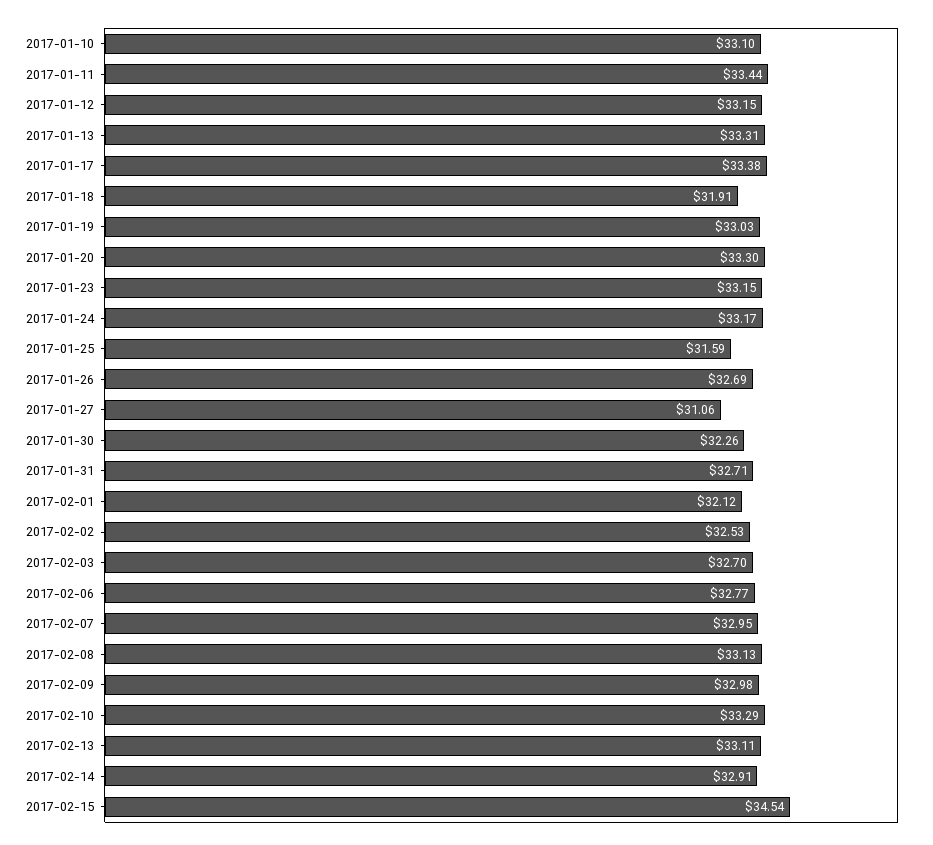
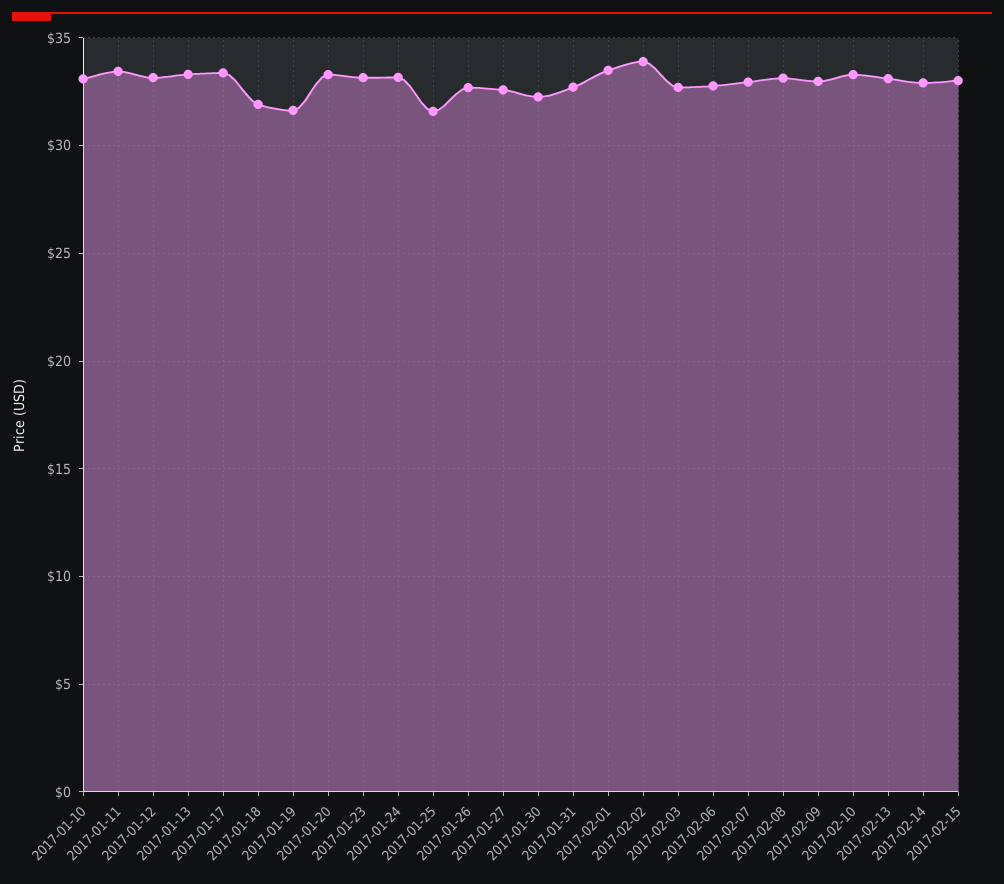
2017-01-19: 33.03 -> 31.5
2017-01-27: 31.06 -> 32.5
2017-02-01: 32.12 -> 33.5
2017-02-02: 32.53 -> 34
2017-02-15: 34.54 -> 33

